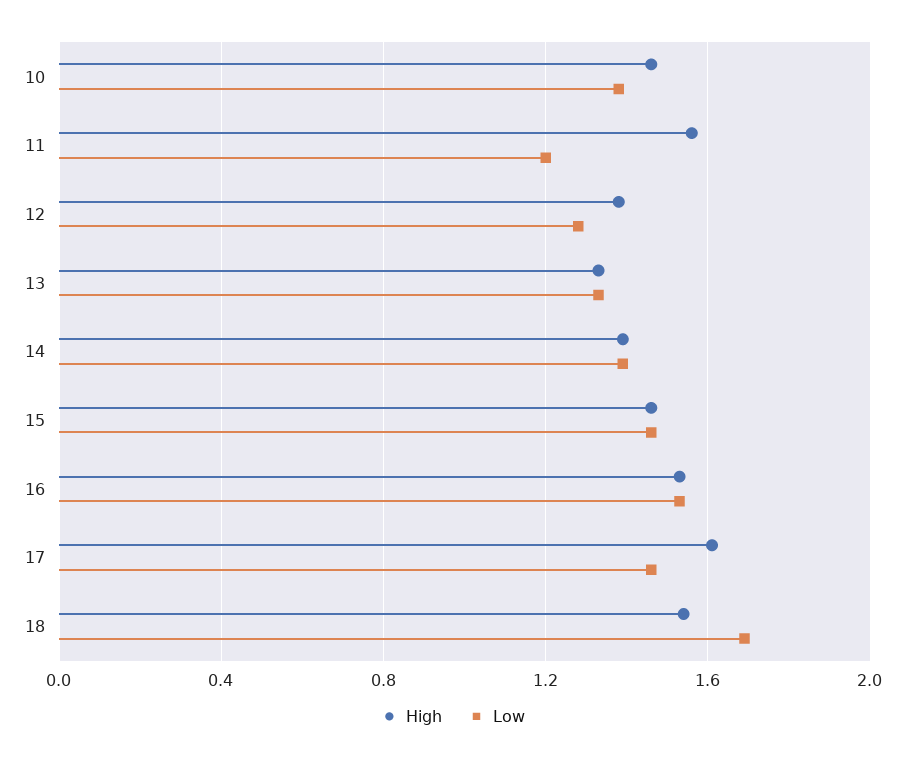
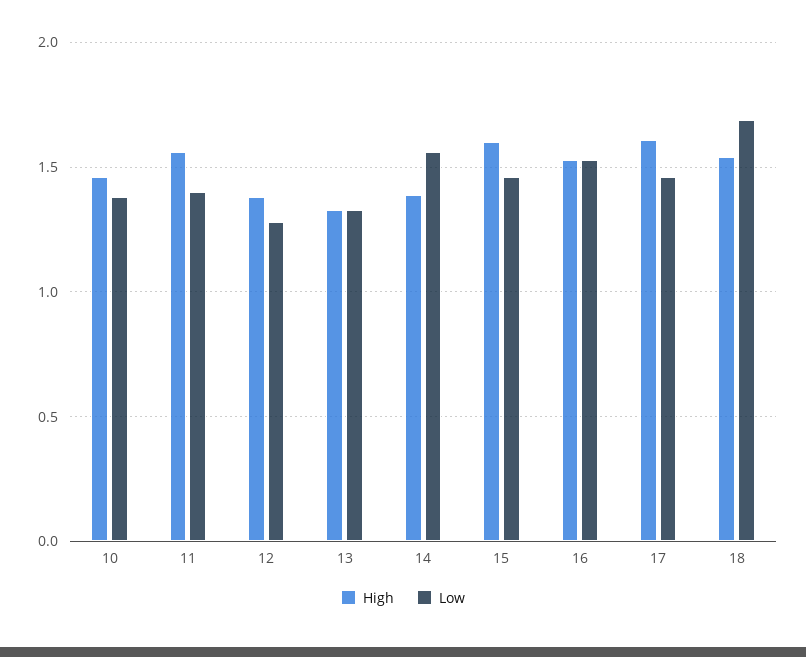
Low, 11: 1.2 -> 1.4
Low, 14: 1.4 -> 1.55
High, 15: 1.45 -> 1.6

